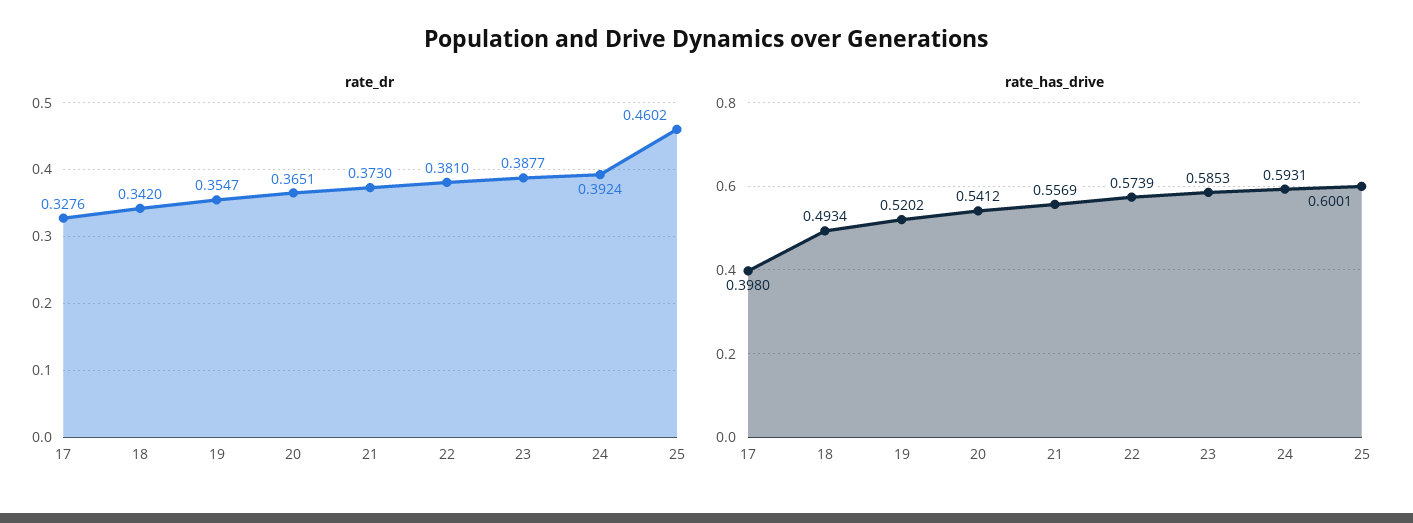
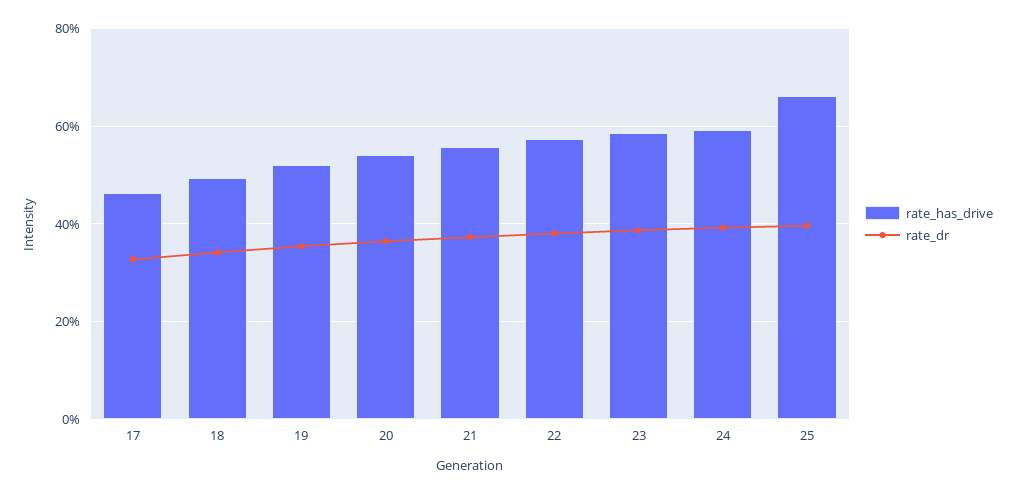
rate_dr, 25: 0.4602 -> 0.4
rate_has_drive, 17: 0.398 -> 0.46
rate_has_drive, 25: 0.6001 -> 0.66

